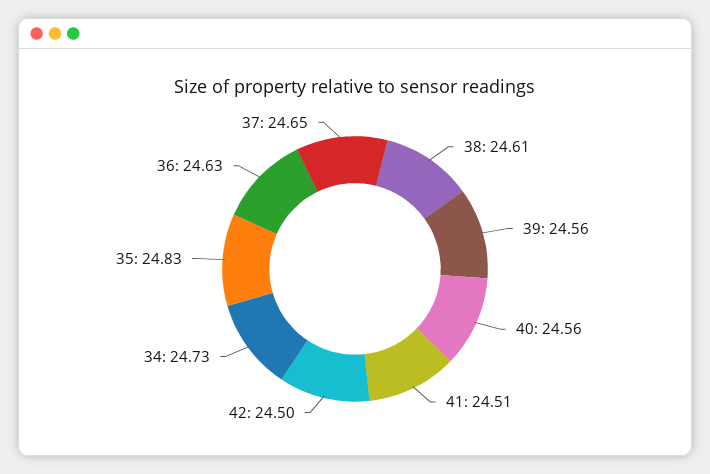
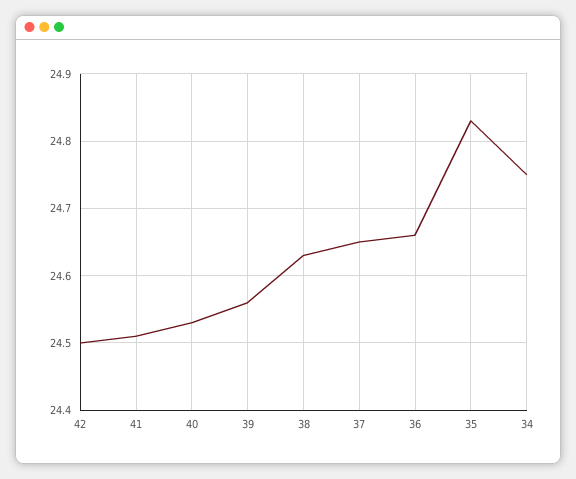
38: 24.61 -> 24.63
40: 24.56 -> 24.53
34: 24.73 -> 24.75
36: 24.63 -> 24.66

